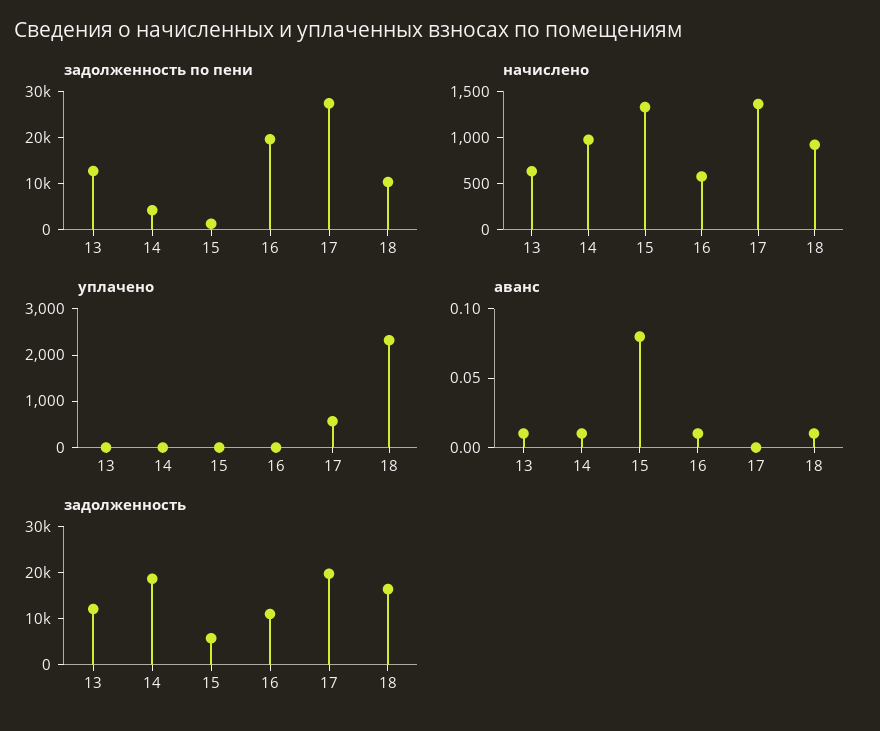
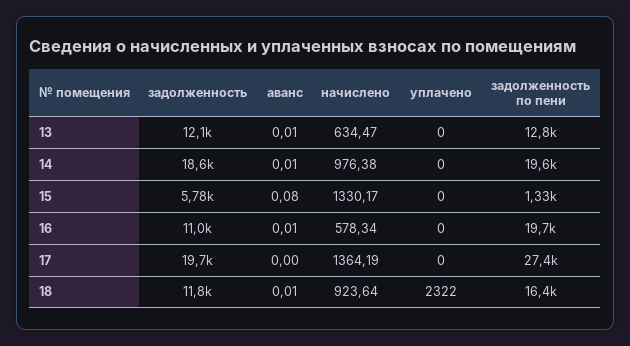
задолженность по пени, 14: 4000 -> 19600
задолженность по пени, 18: 10000 -> 16400
уплачено, 17: 600 -> 0
задолженность, 18: 16000 -> 11800

